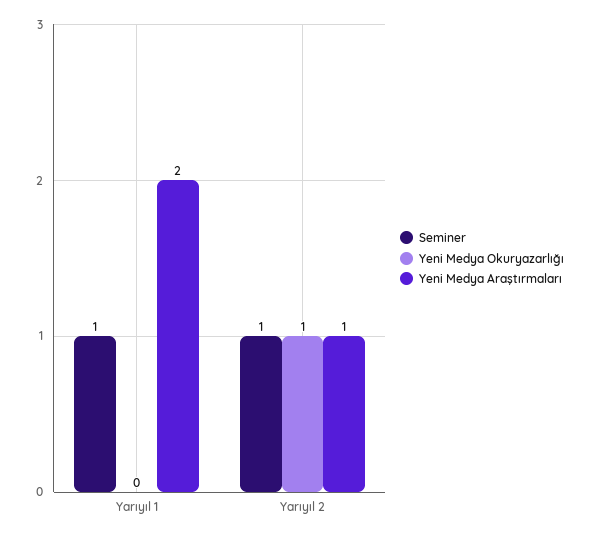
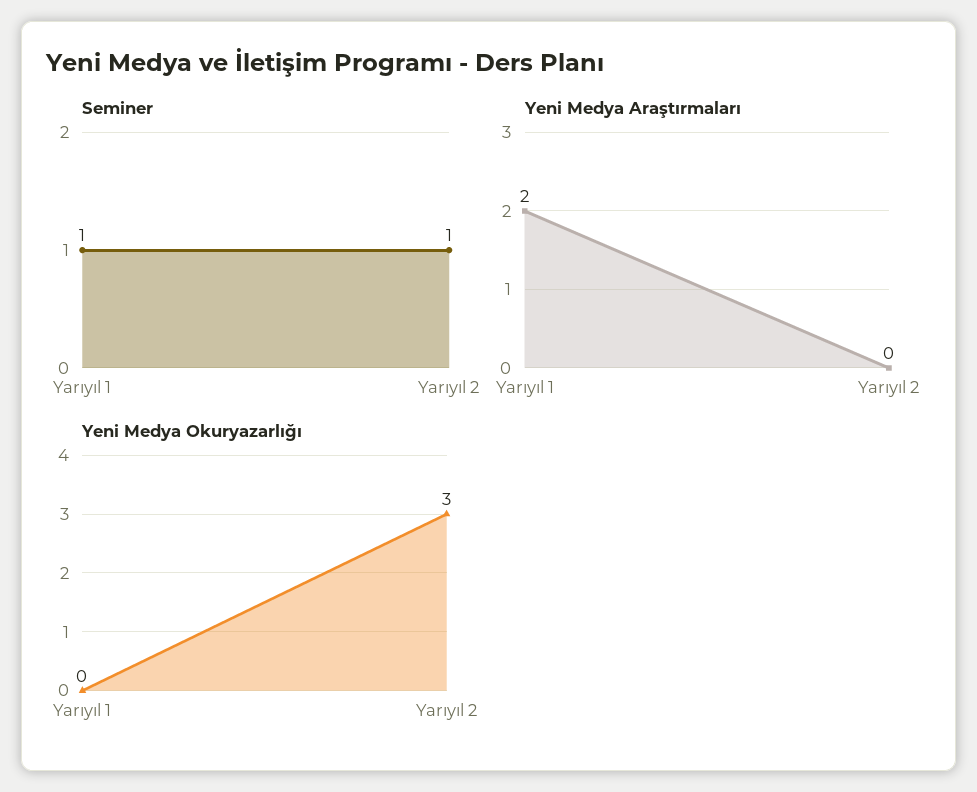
Yeni Medya Okuryazarlığı, Yarıyıl 2: 1 -> 3
Yeni Medya Araştırmaları, Yarıyıl 2: 1 -> 0

